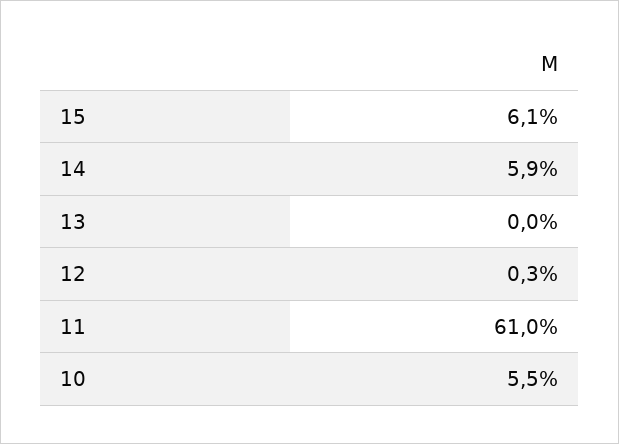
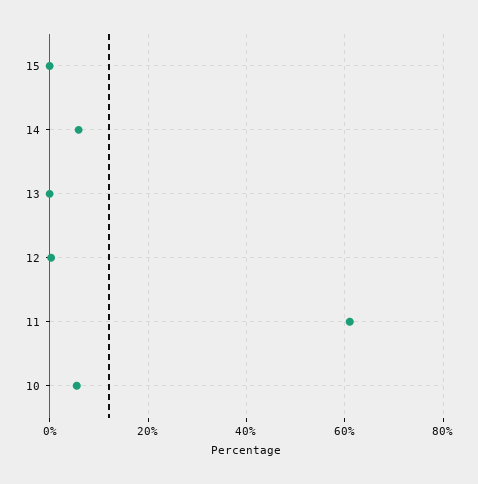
15: 6.1 -> 0

